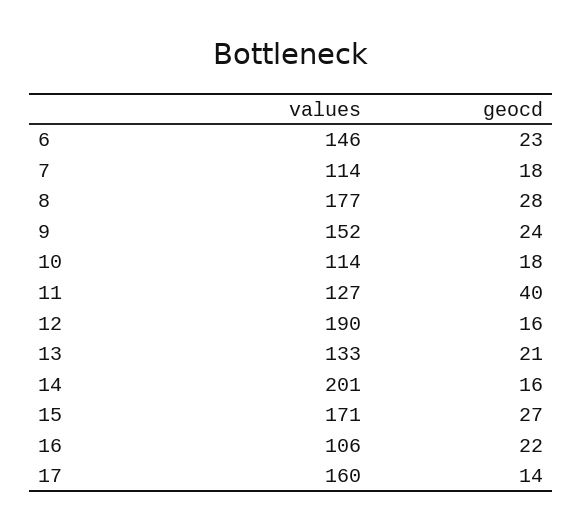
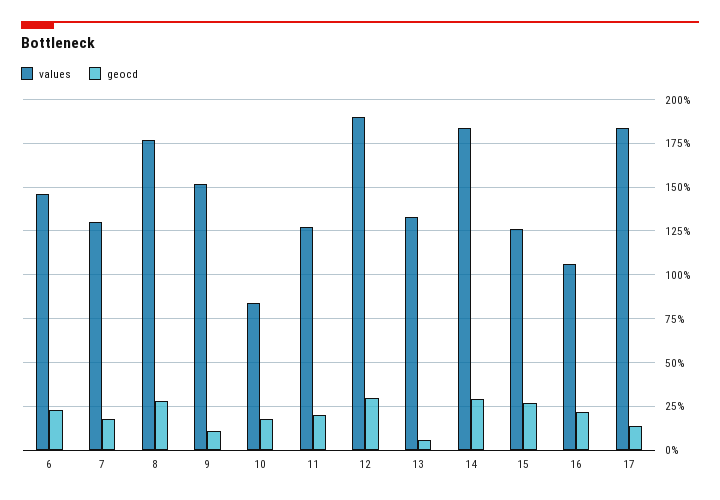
values, 7: 114 -> 130
geocd, 9: 24 -> 10
values, 10: 114 -> 85
geocd, 11: 40 -> 20
geocd, 12: 16 -> 30
geocd, 13: 21 -> 5
values, 14: 201 -> 185
geocd, 14: 16 -> 30
values, 15: 171 -> 125
values, 17: 160 -> 185

